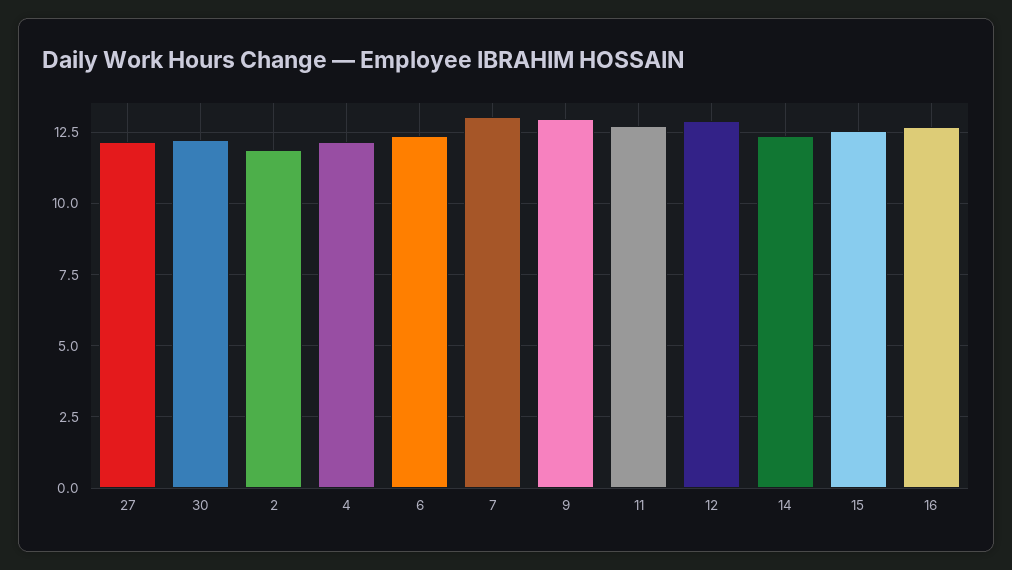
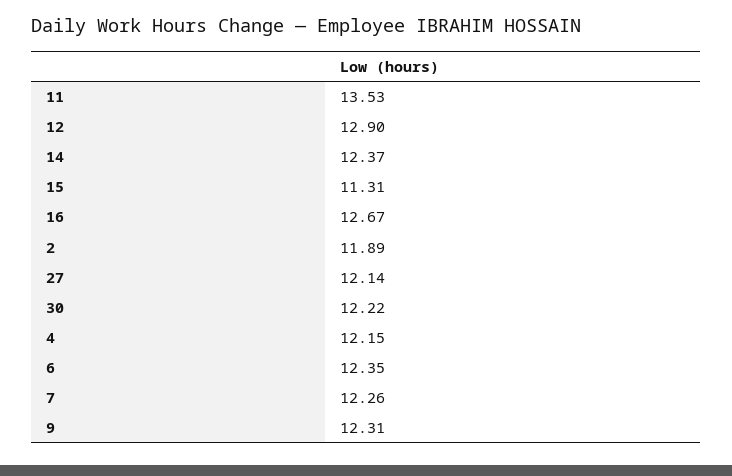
7: 13 -> 12.26
9: 13 -> 12.31
11: 12.75 -> 13.53
15: 12.5 -> 11.31

